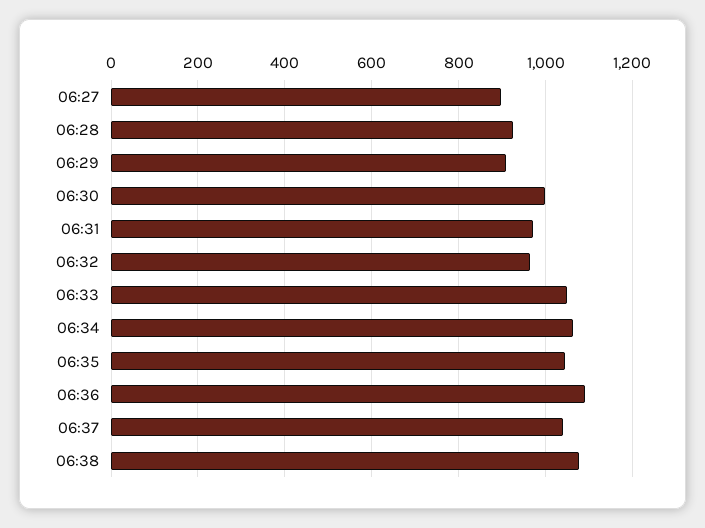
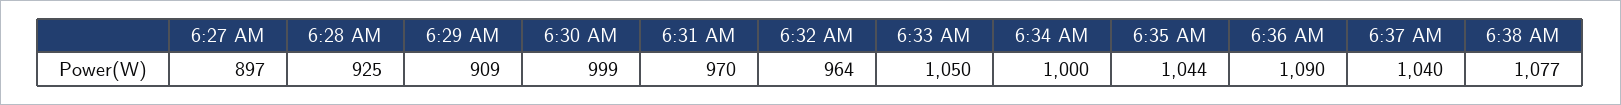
06:34: 1060 -> 1000

